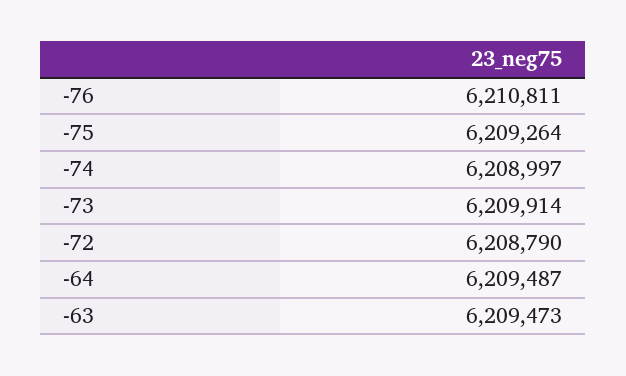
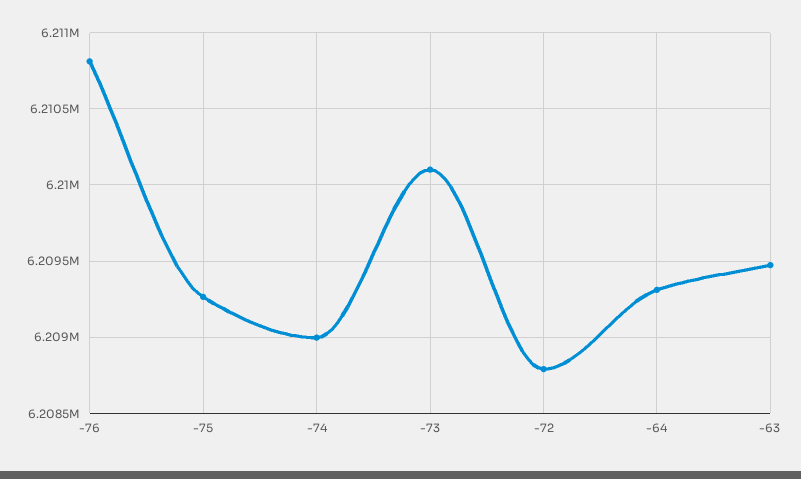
-73: 6209914 -> 6210100
-64: 6209487 -> 6209300

